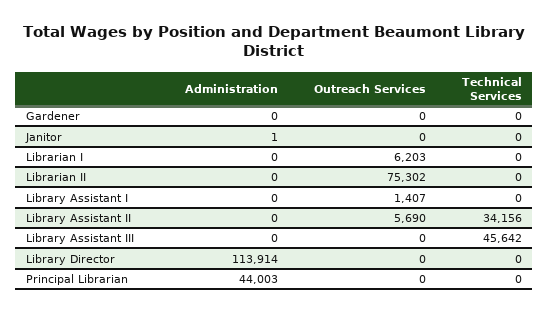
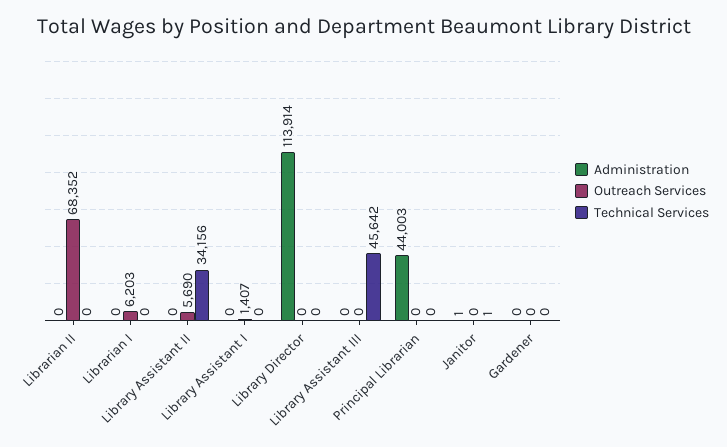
Technical Services, Janitor: 0 -> 1
Outreach Services, Librarian II: 75302 -> 68352

